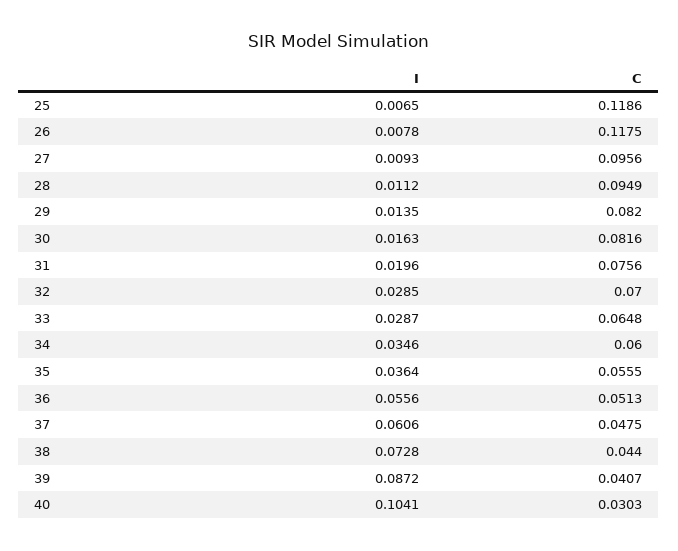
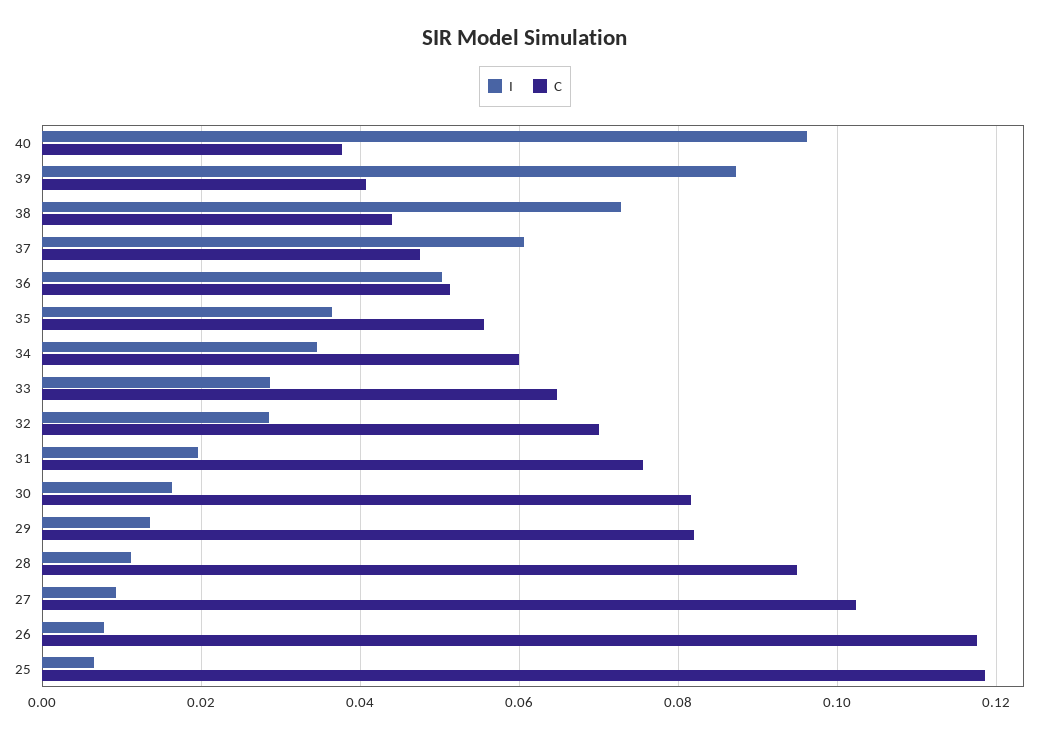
C, 27: 0.0956 -> 0.102
I, 36: 0.0556 -> 0.05
I, 40: 0.1041 -> 0.096
C, 40: 0.0303 -> 0.038

